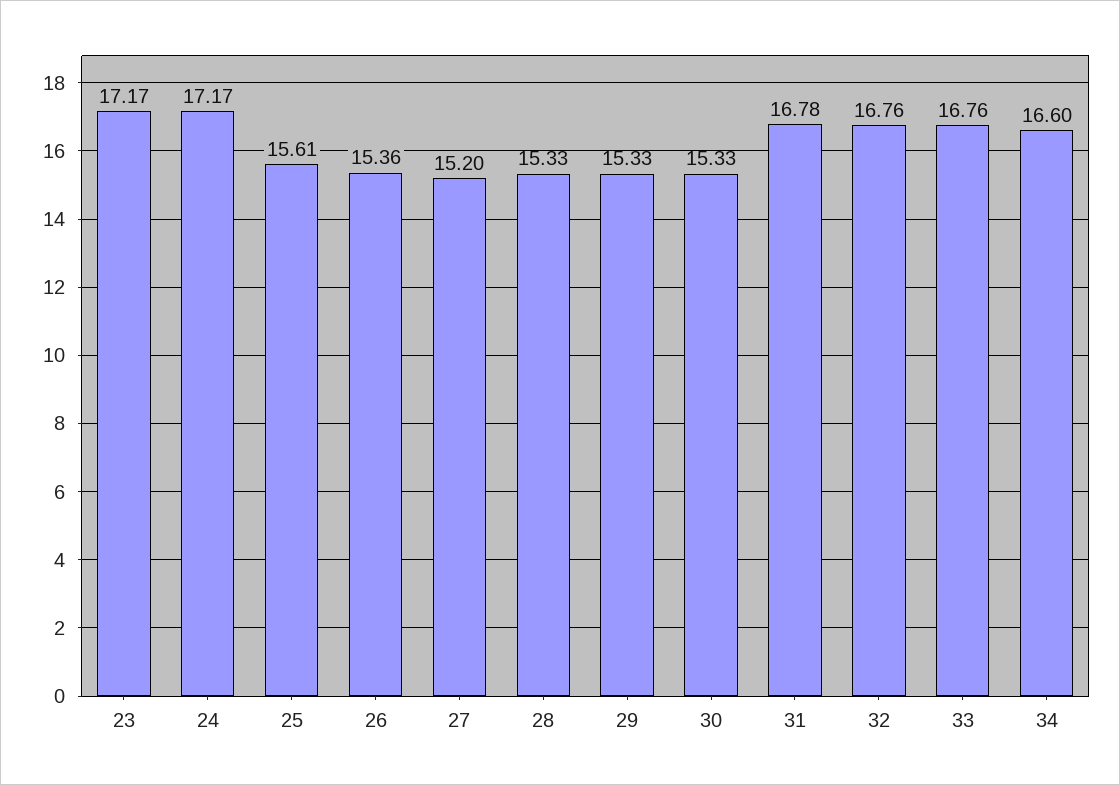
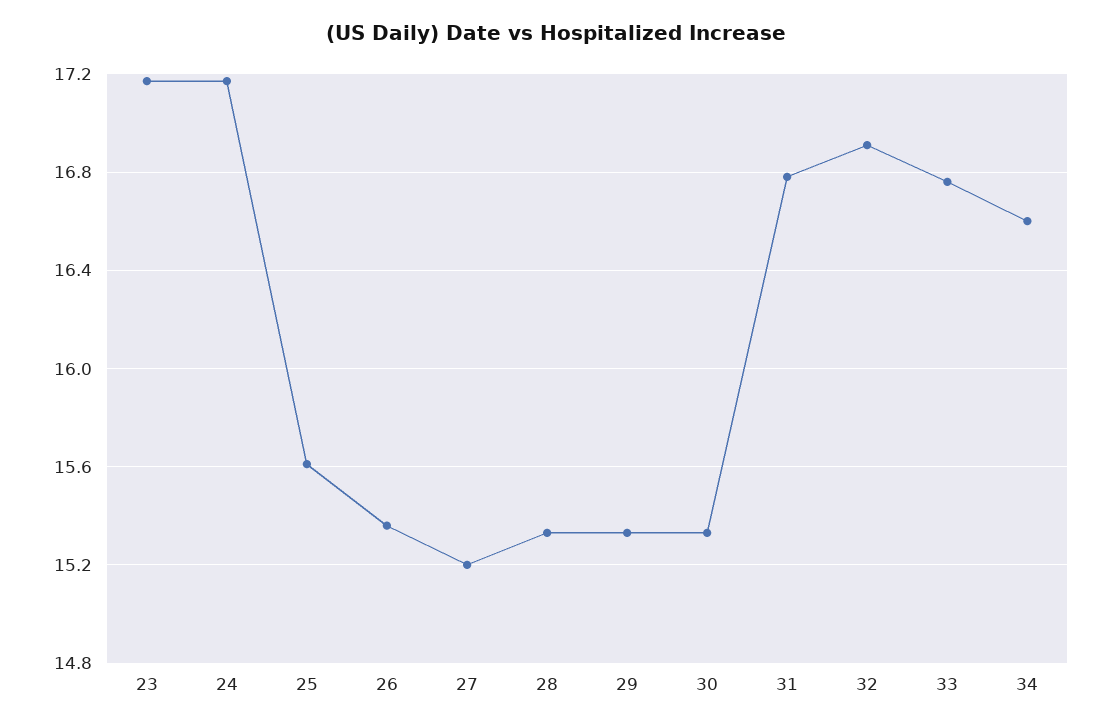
32: 16.76 -> 16.9

